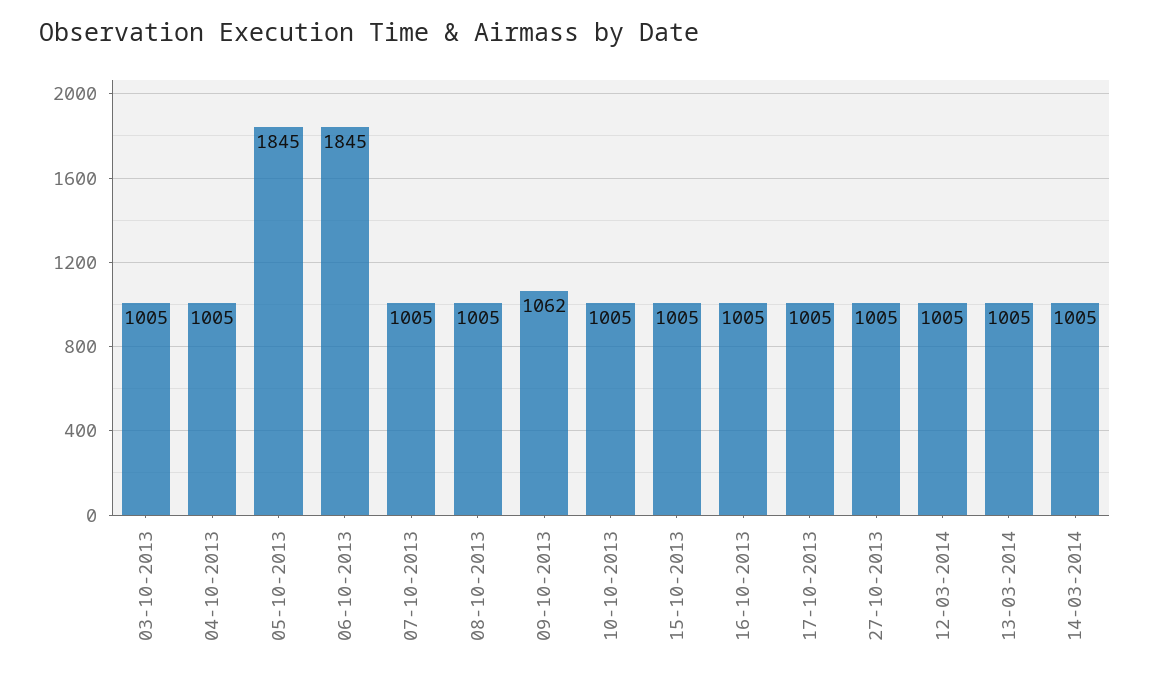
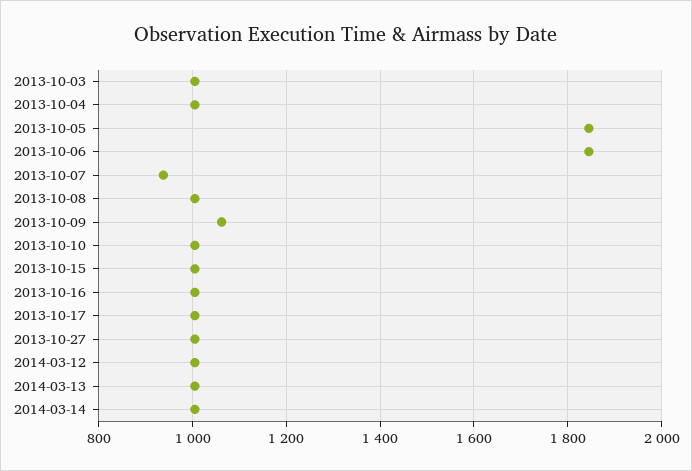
07-10-2013: 1005 -> 940

